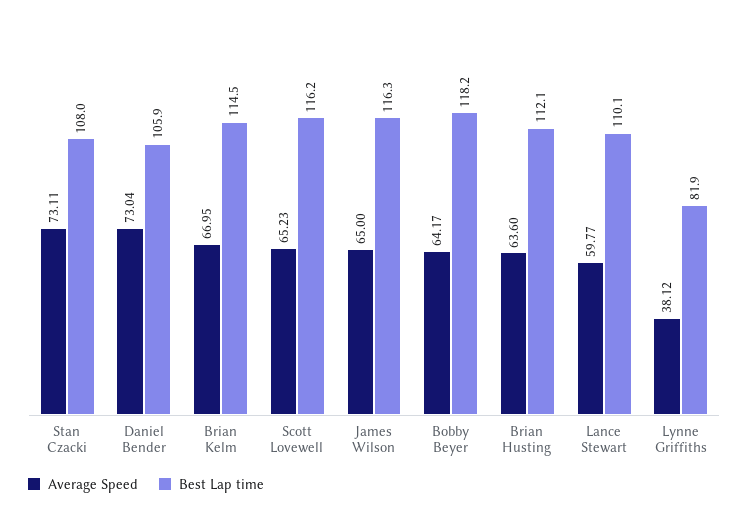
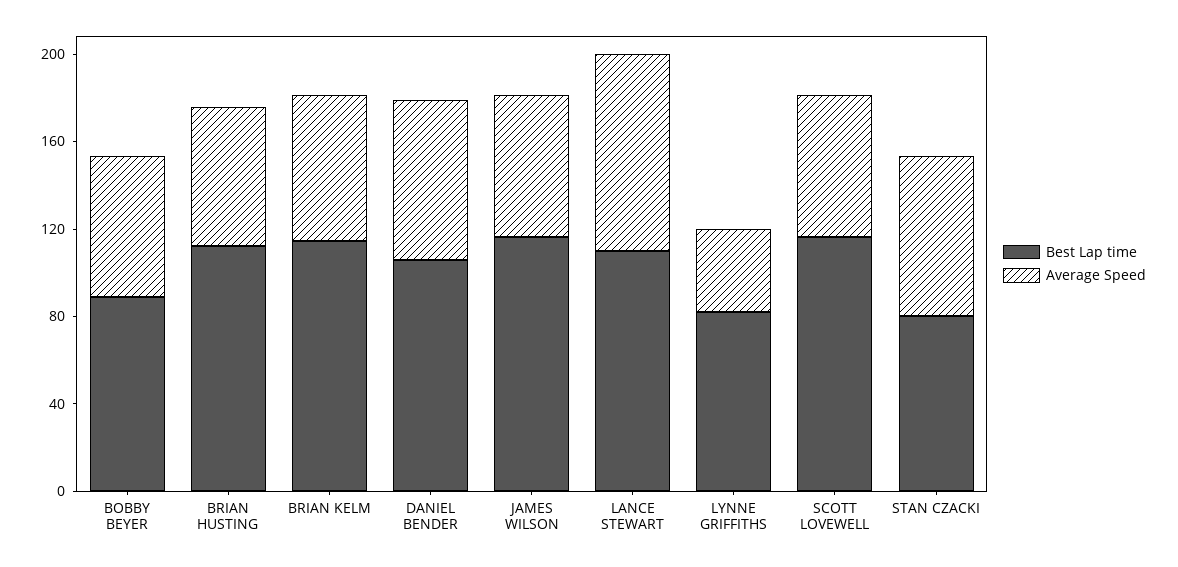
Best Lap time, Stan Czacki: 108 -> 80
Best Lap time, Bobby Beyer: 118.2 -> 90
Average Speed, Lance Stewart: 59.77 -> 90

